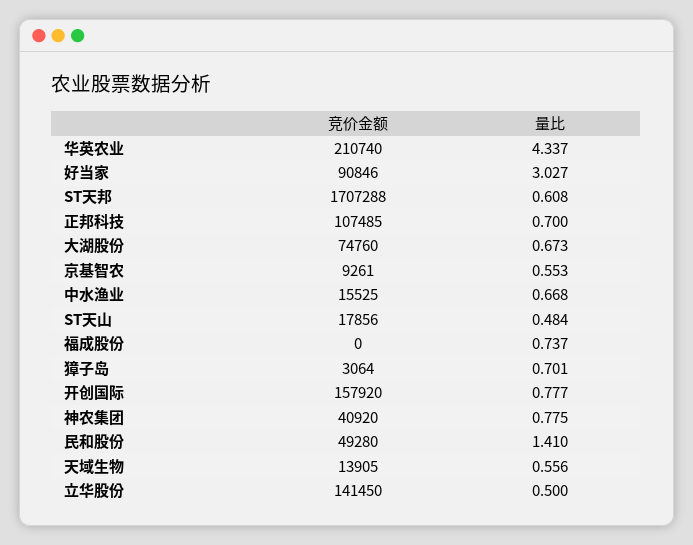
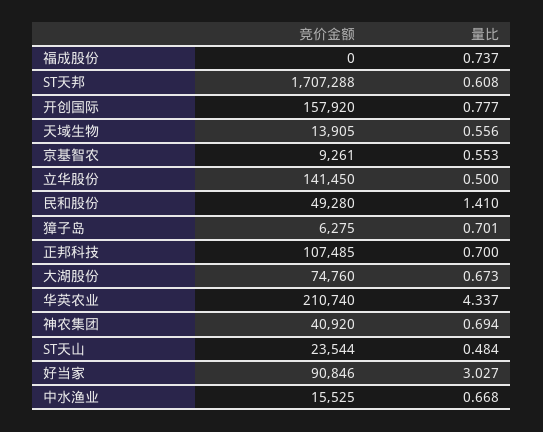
竞价金额, ST天山: 17856 -> 23544
竞价金额, 獐子岛: 3064 -> 6275
量比, 神农集团: 0.775 -> 0.694

